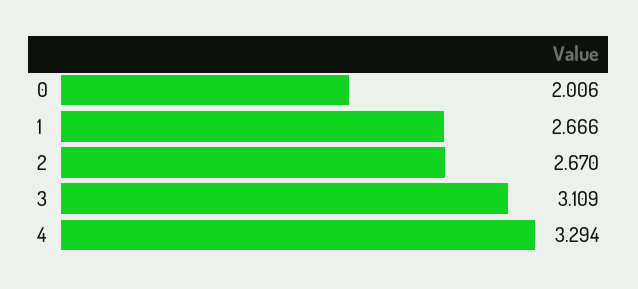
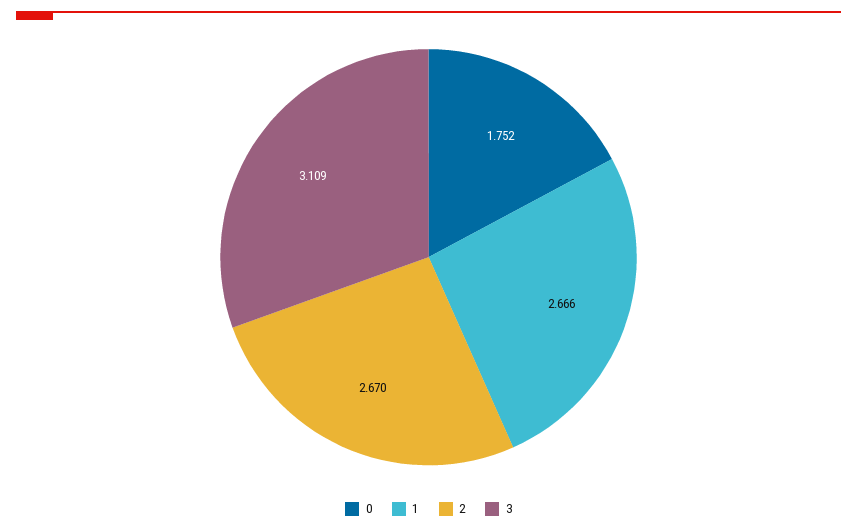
0: 2.006 -> 1.752
4: 3.294 -> none

